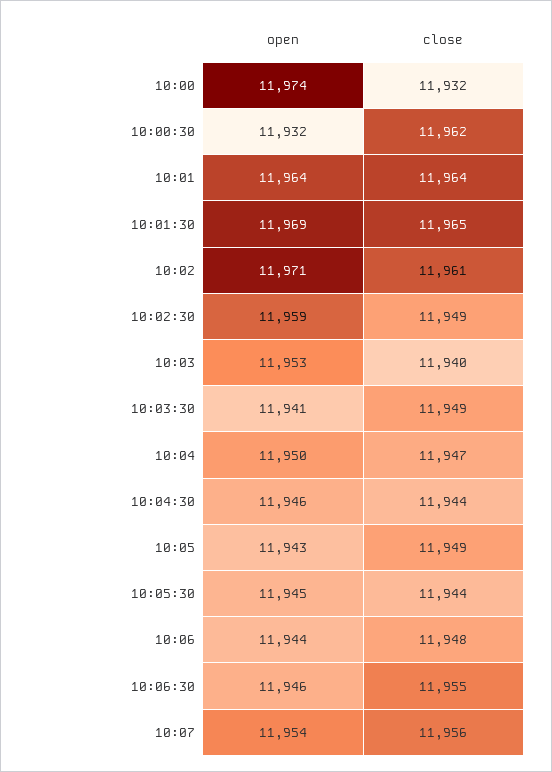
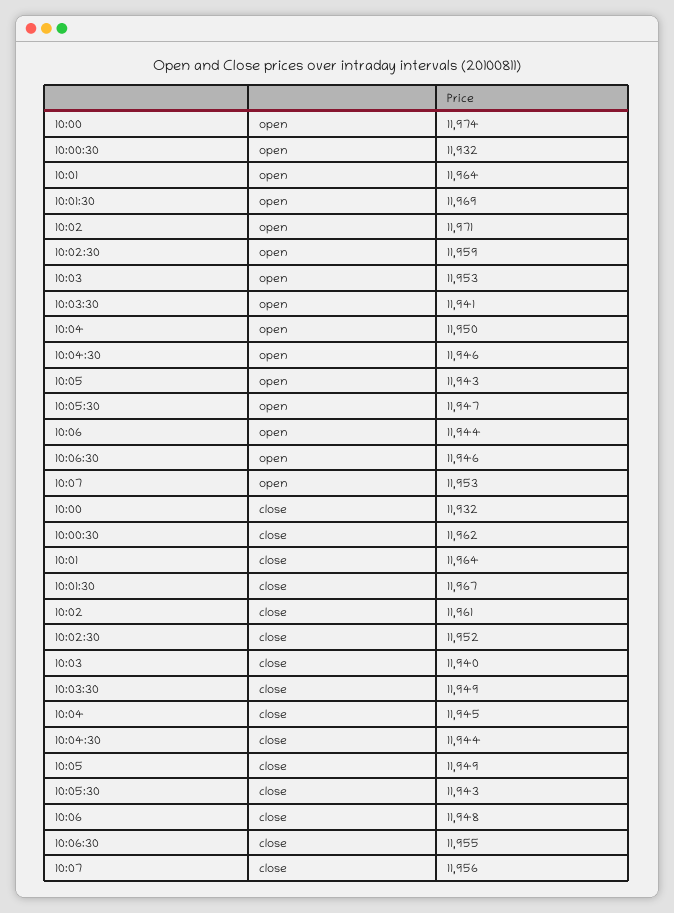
close, 10:01:30: 11965 -> 11967
close, 10:02:30: 11949 -> 11952
close, 10:04: 11947 -> 11945
open, 10:05:30: 11945 -> 11947
close, 10:05:30: 11944 -> 11943
open, 10:07: 11954 -> 11953

